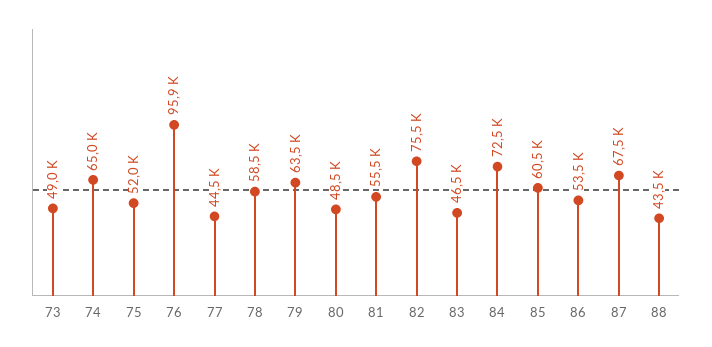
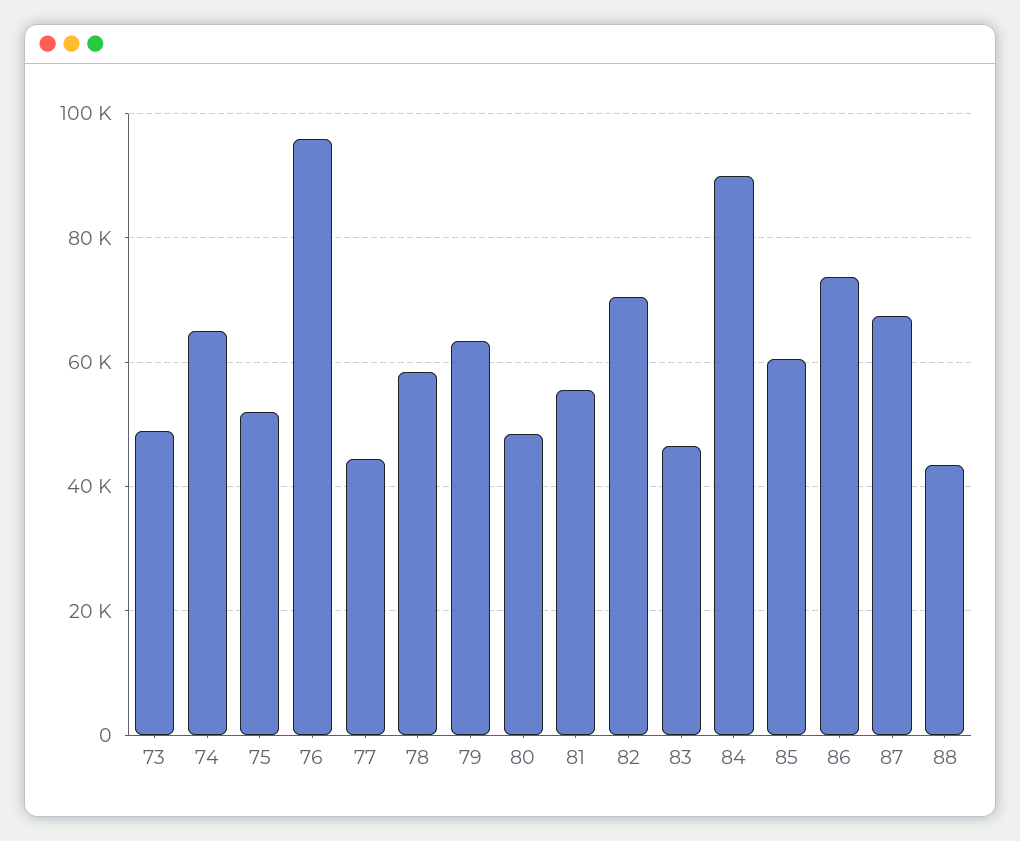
82: 75500 -> 70000
84: 72500 -> 90000
86: 53500 -> 74000

